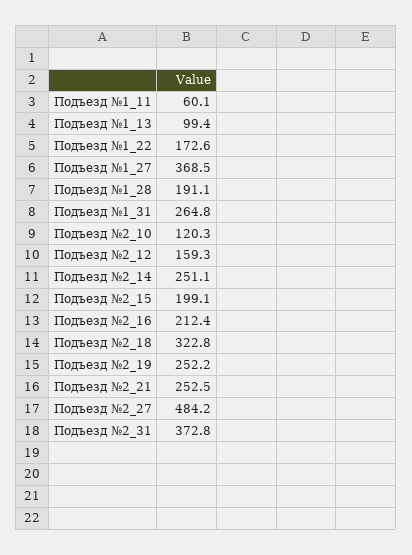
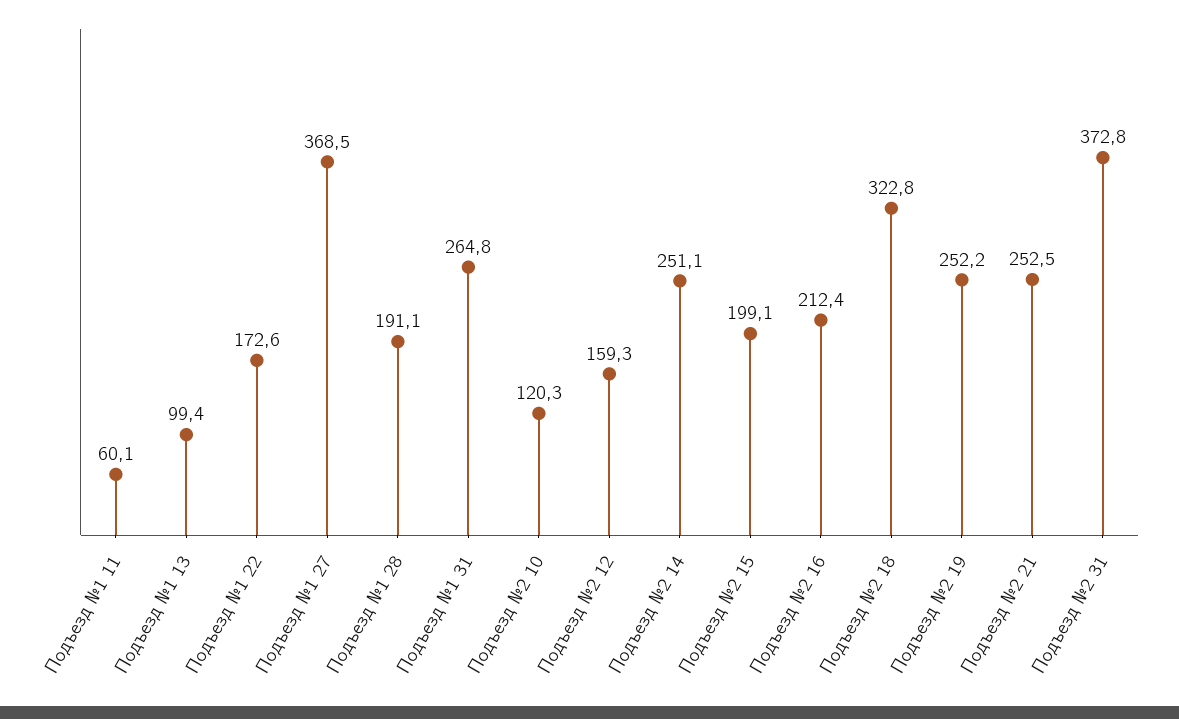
Подъезд №2_27: 484.2 -> none

